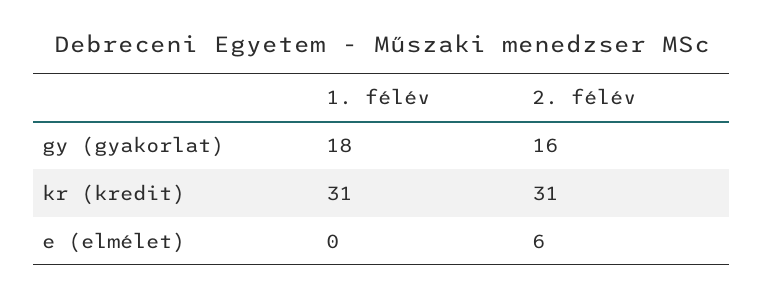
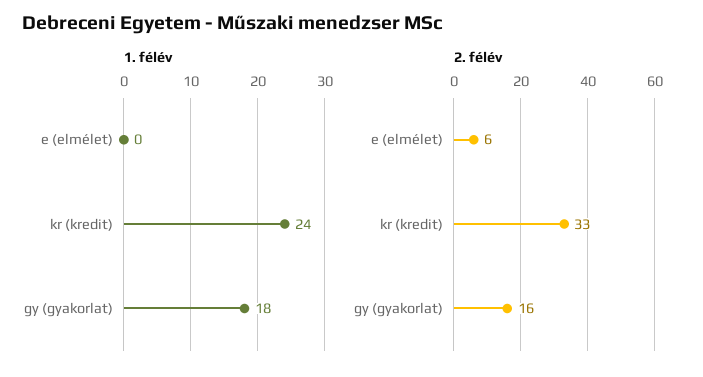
1. félév, kr (kredit): 31 -> 24
2. félév, kr (kredit): 31 -> 33

